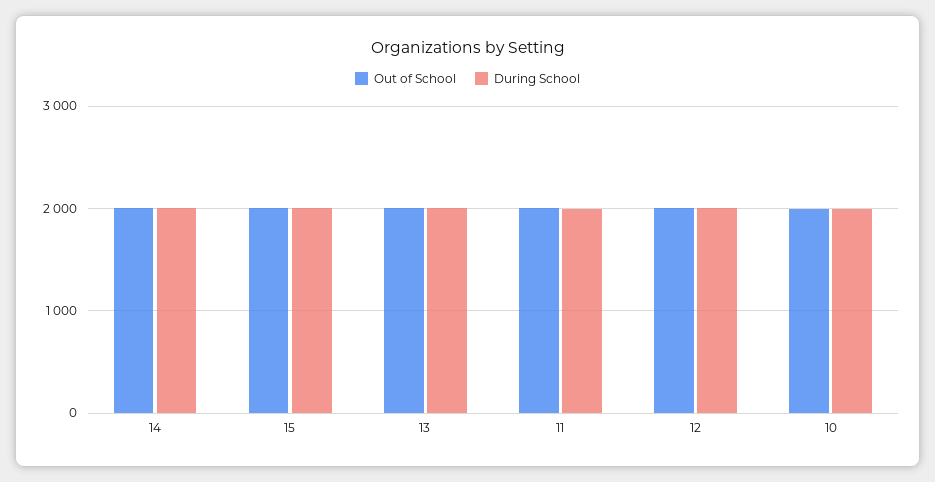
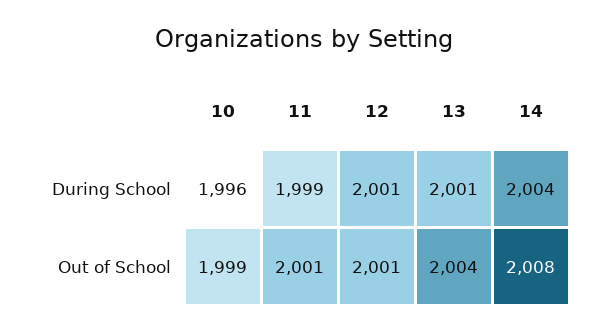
Out of School, 15: 2000 -> none
During School, 15: 2000 -> none

